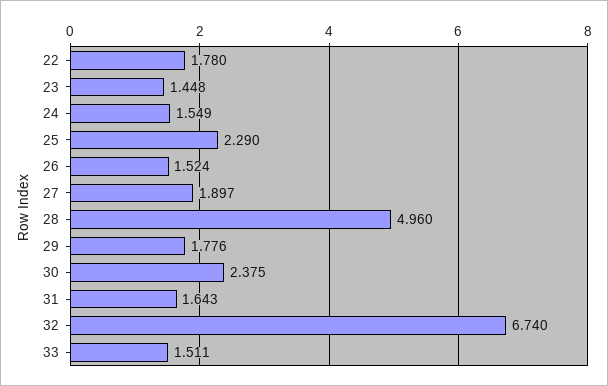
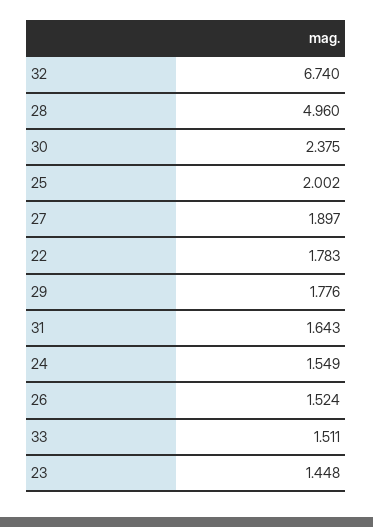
22: 1.78 -> 1.783
25: 2.29 -> 2.002

